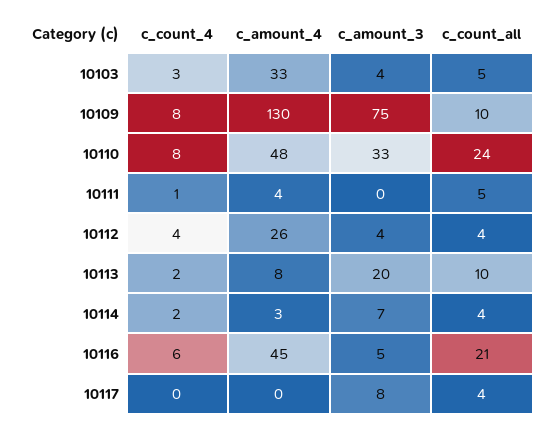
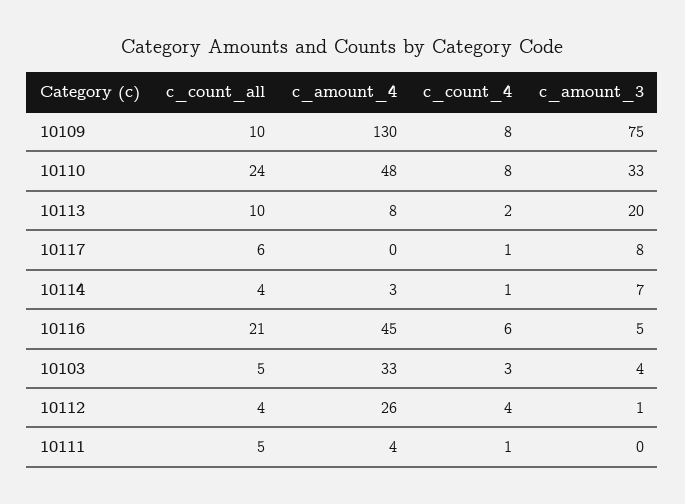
c_amount_3, 10112: 4 -> 1
c_count_4, 10114: 2 -> 1
c_count_4, 10117: 0 -> 1
c_count_all, 10117: 4 -> 6

